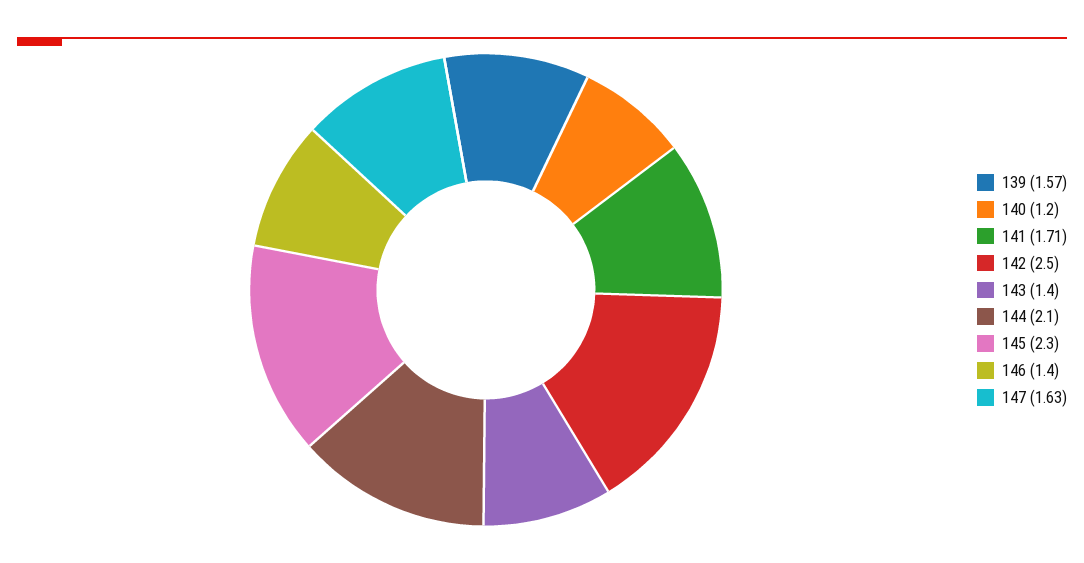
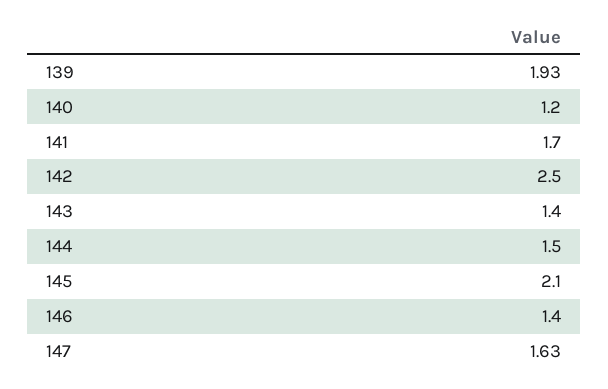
139: 1.57 -> 1.93
141: 1.71 -> 1.7
144: 2.1 -> 1.5
145: 2.3 -> 2.1

